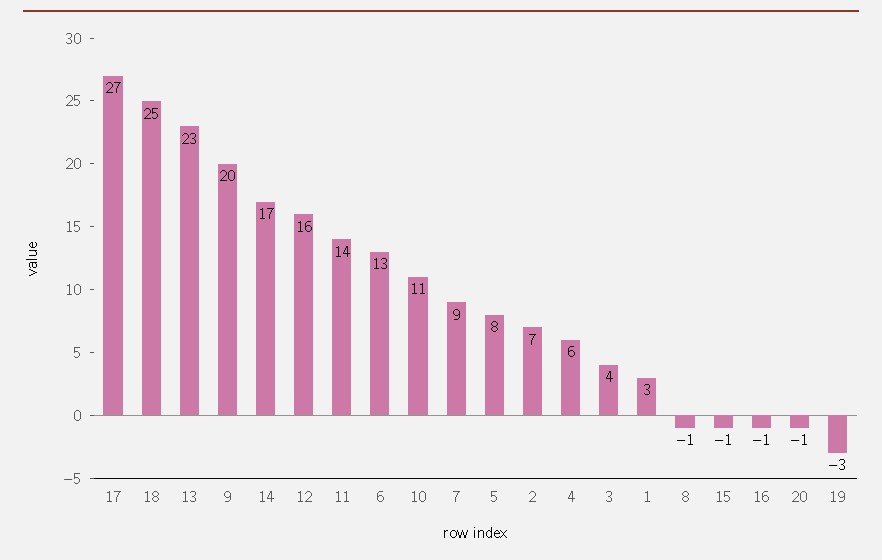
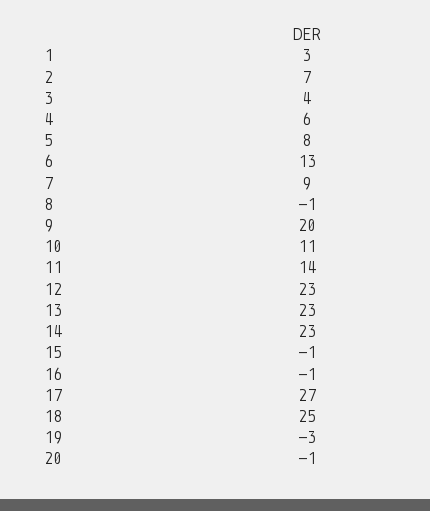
14: 17 -> 23
12: 16 -> 23

